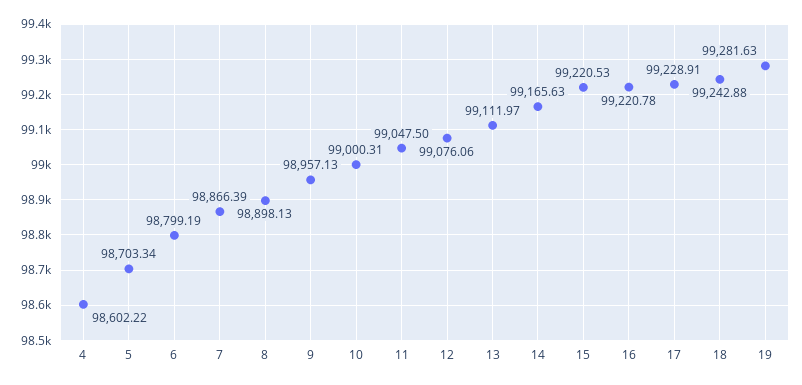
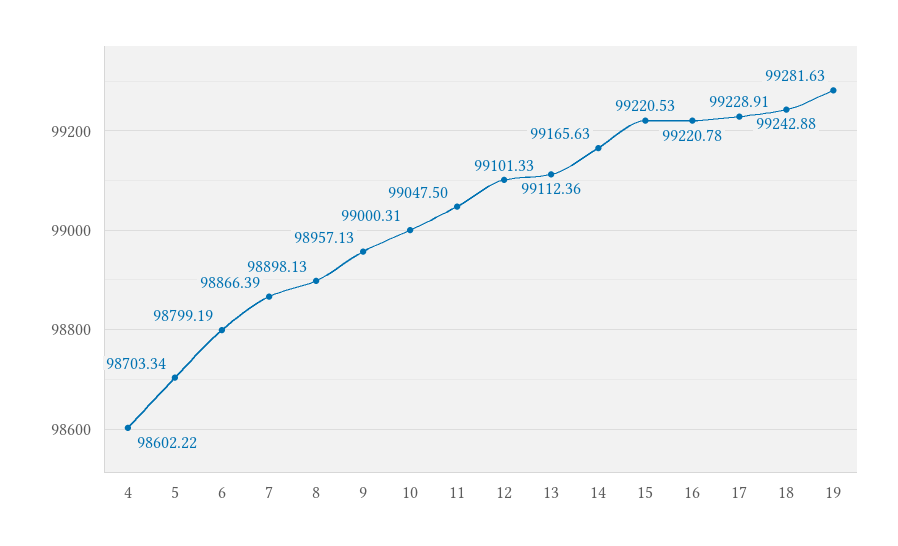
12: 99076.06 -> 99101.33
13: 99111.97 -> 99112.36

